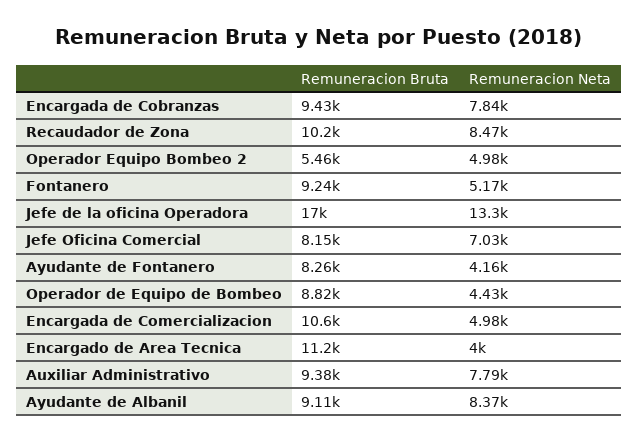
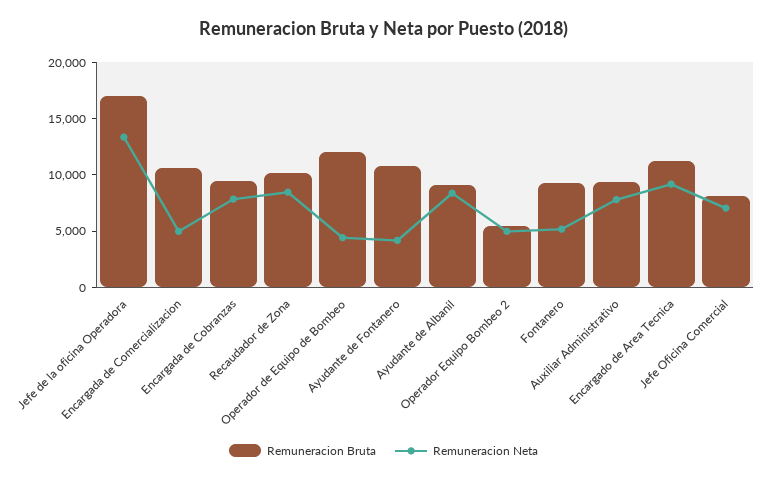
Remuneracion Bruta, Ayudante de Fontanero: 8260 -> 11000
Remuneracion Bruta, Operador de Equipo de Bombeo: 8820 -> 12000
Remuneracion Neta, Encargado de Area Tecnica: 4000 -> 9000

